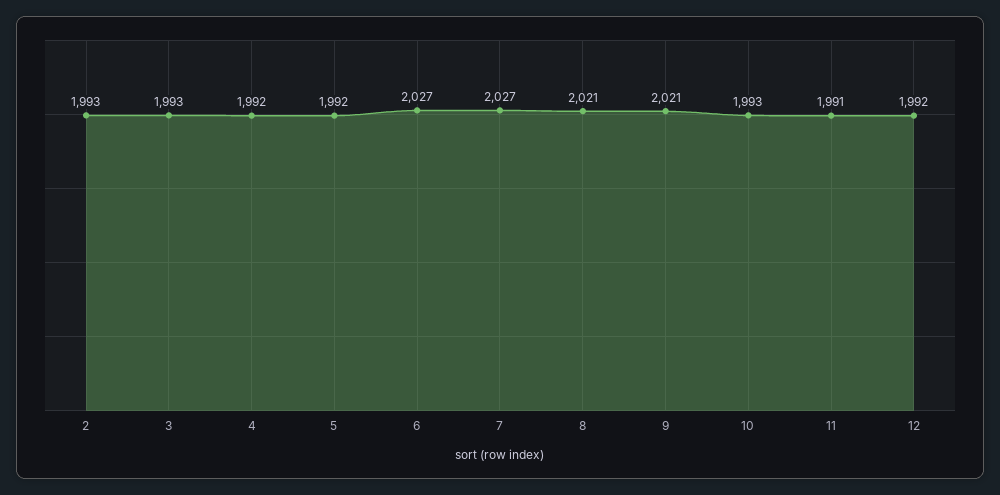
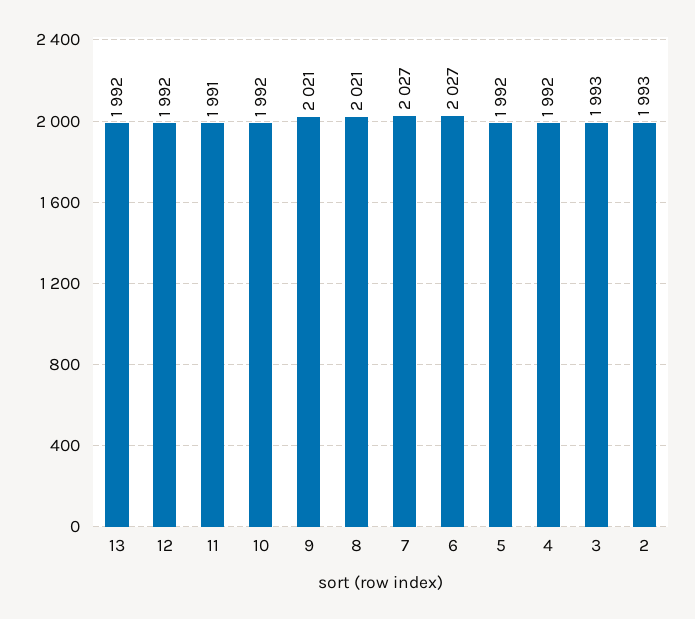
10: 1993 -> 1992
13: none -> 1992

